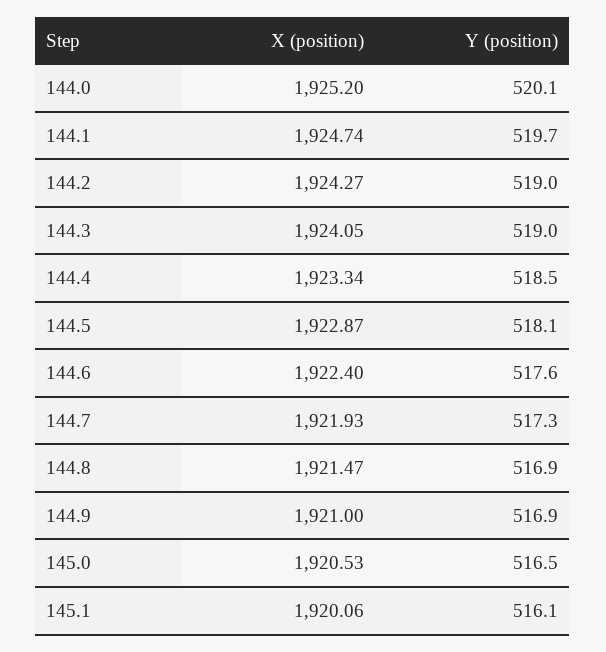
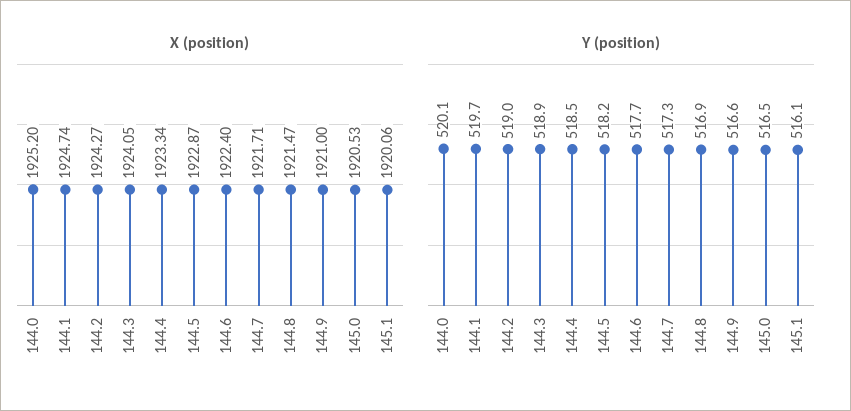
Y (position), 144.3: 519 -> 518.9
Y (position), 144.5: 518.1 -> 518.2
Y (position), 144.6: 517.6 -> 517.7
X (position), 144.7: 1921.93 -> 1921.71
Y (position), 144.9: 516.9 -> 516.6

